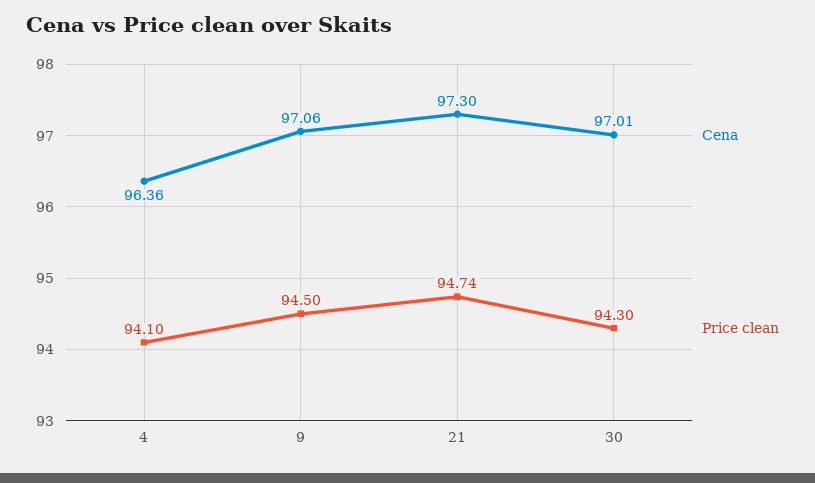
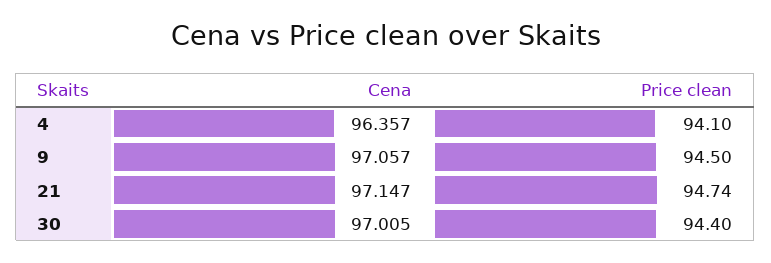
Cena, 21: 97.3 -> 97.147
Price clean, 30: 94.3 -> 94.4

